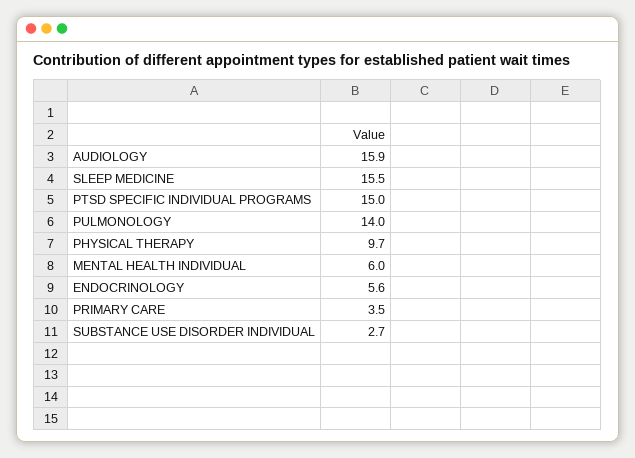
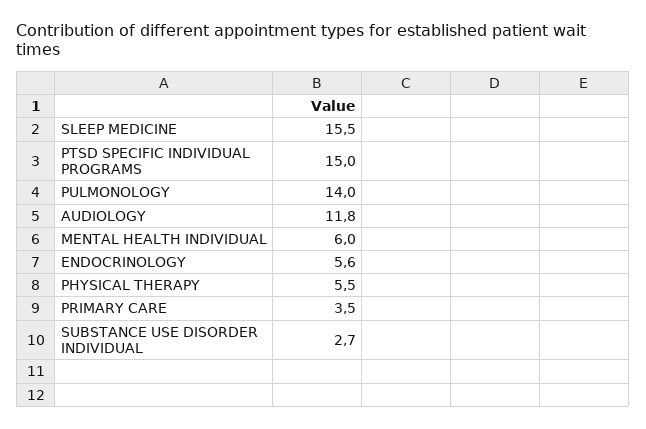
AUDIOLOGY: 15.9 -> 11.8
PHYSICAL THERAPY: 9.7 -> 5.5

